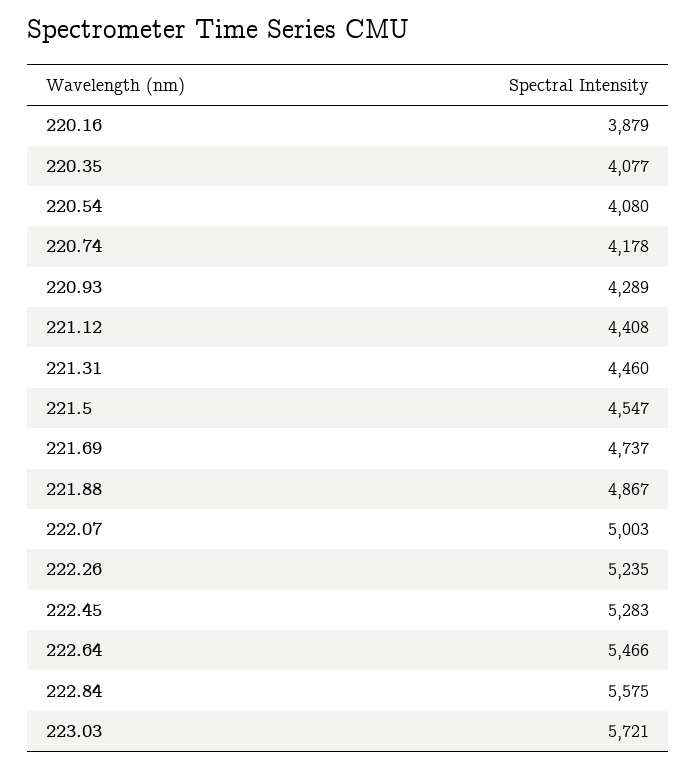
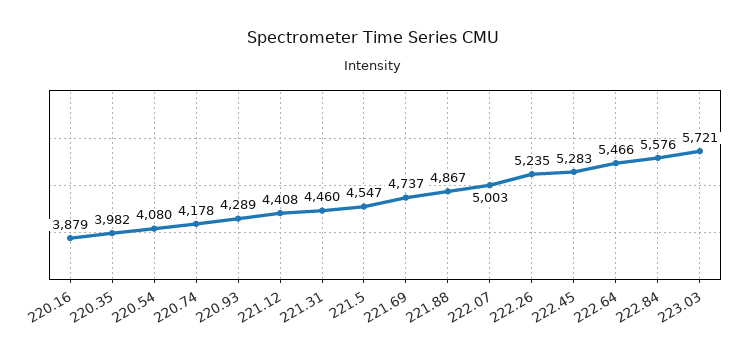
220.35: 4077 -> 3982
222.84: 5575 -> 5576

